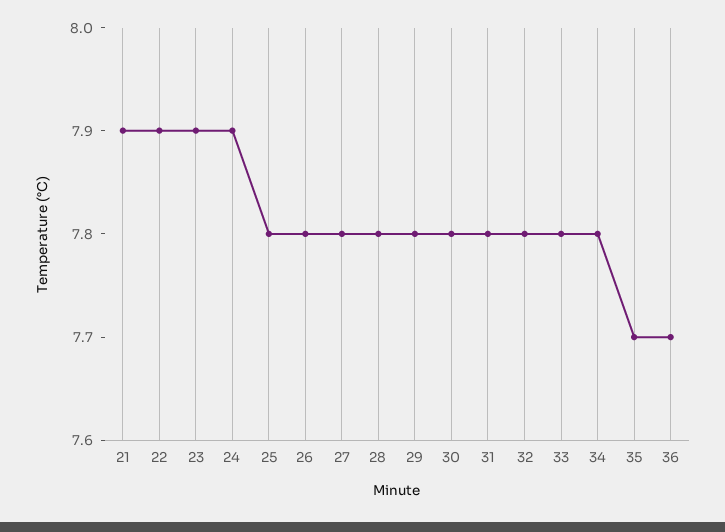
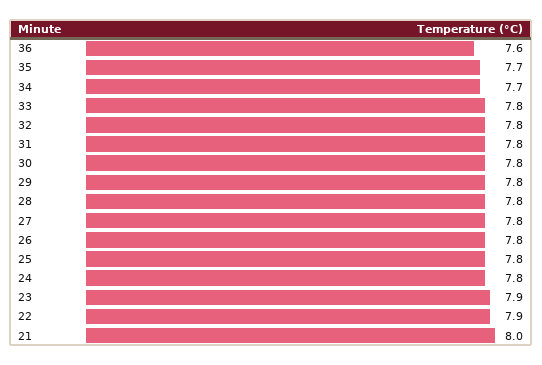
21: 7.9 -> 8
24: 7.9 -> 7.8
34: 7.8 -> 7.7
36: 7.7 -> 7.6

